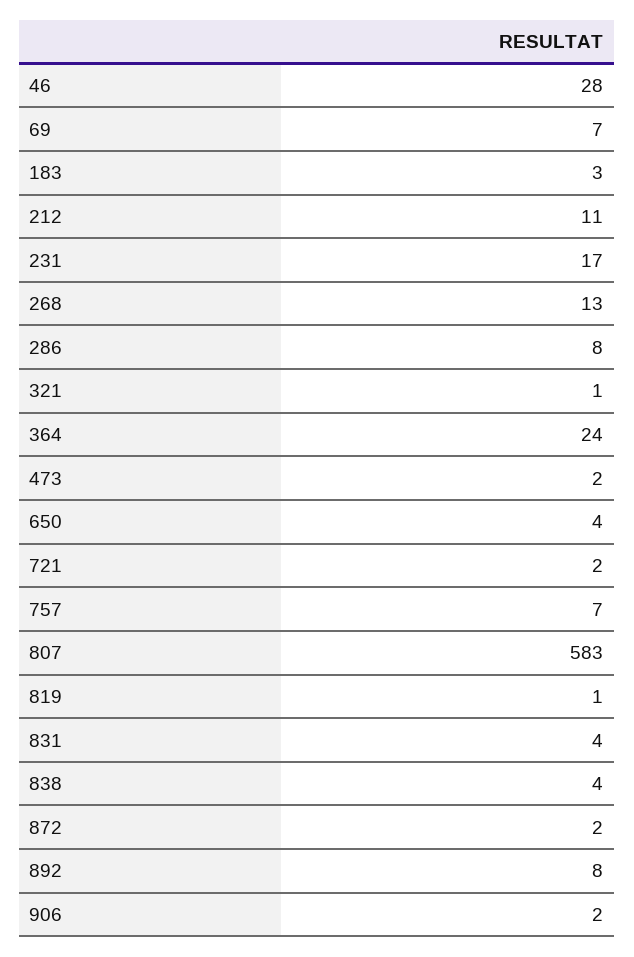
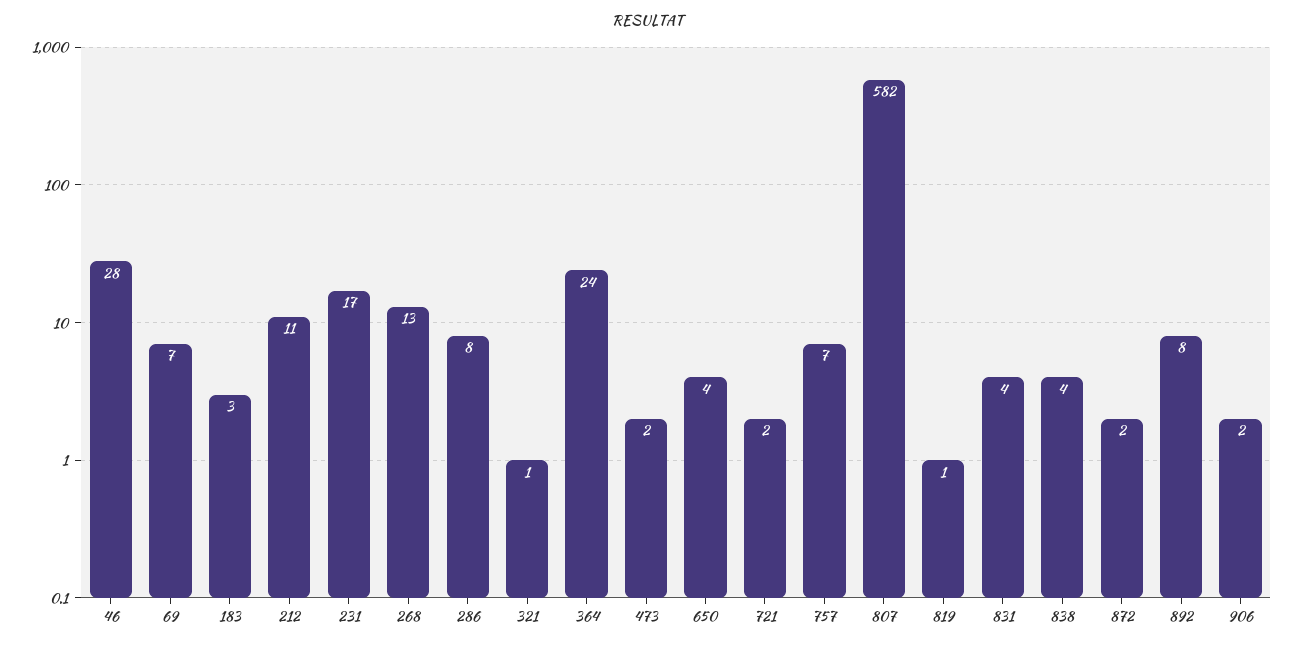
807: 583 -> 582

